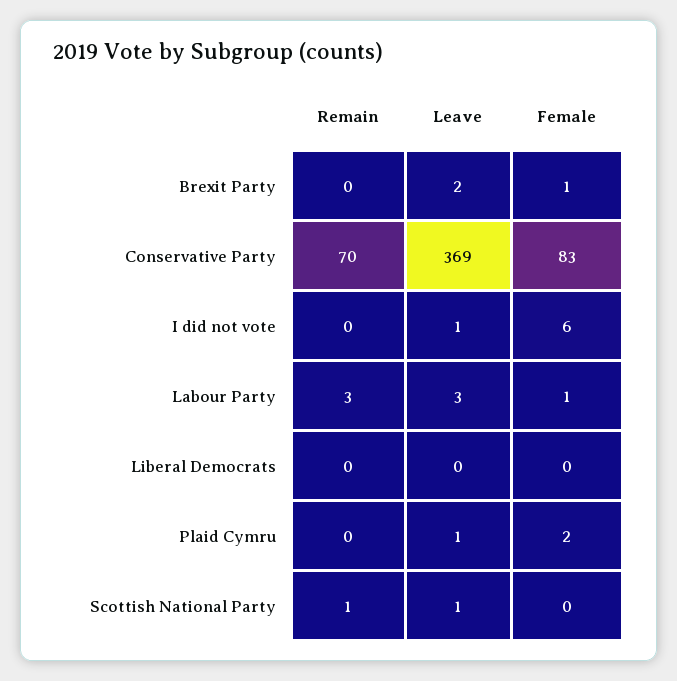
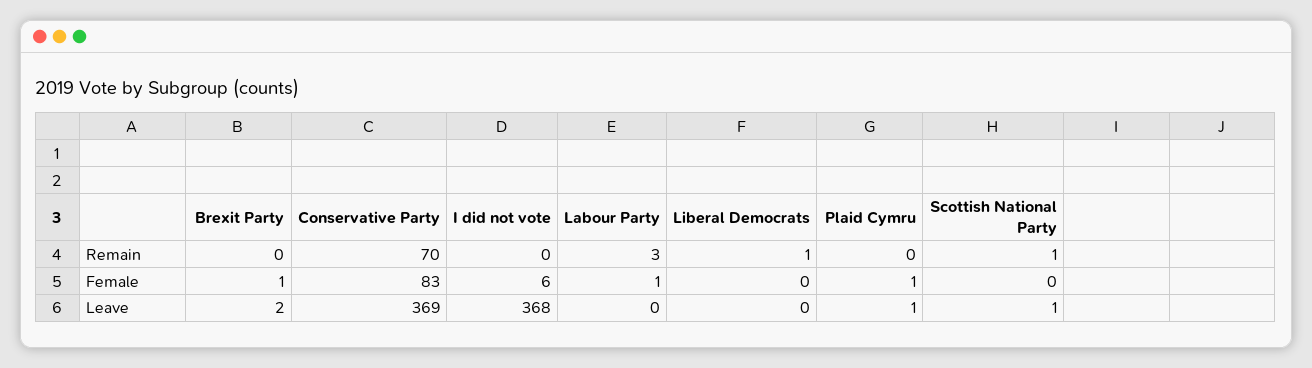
Leave, I did not vote: 1 -> 368
Leave, Labour Party: 3 -> 0
Remain, Liberal Democrats: 0 -> 1
Female, Plaid Cymru: 2 -> 1

